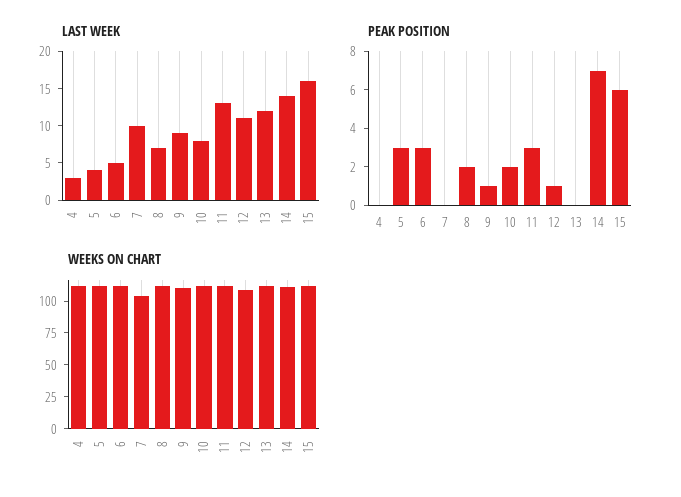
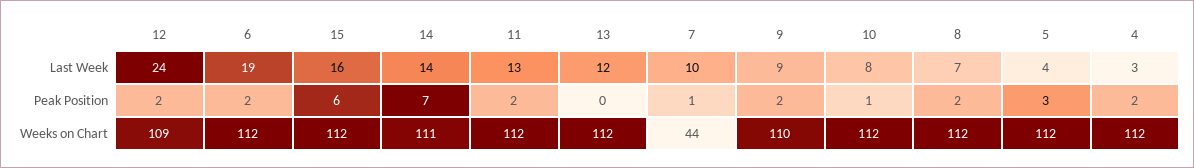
LAST WEEK, 6: 5 -> 19
LAST WEEK, 12: 10 -> 24
PEAK POSITION, 4: 0 -> 2
PEAK POSITION, 6: 3 -> 2
PEAK POSITION, 7: 0 -> 1
PEAK POSITION, 9: 1 -> 2
PEAK POSITION, 10: 2 -> 1
PEAK POSITION, 11: 3 -> 2
PEAK POSITION, 12: 1 -> 2
WEEKS ON CHART, 7: 100 -> 44

